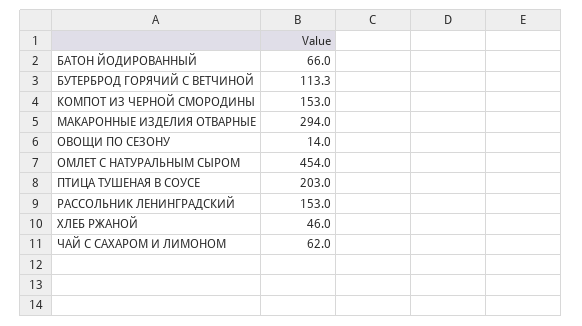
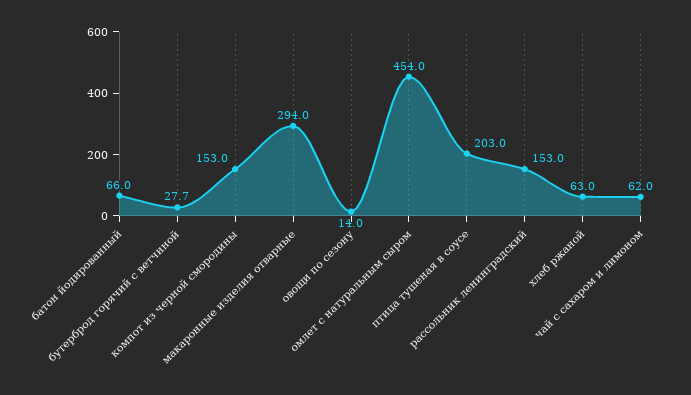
БУТЕРБРОД ГОРЯЧИЙ С ВЕТЧИНОЙ: 113.3 -> 27.7
ХЛЕБ РЖАНОЙ: 46 -> 63

